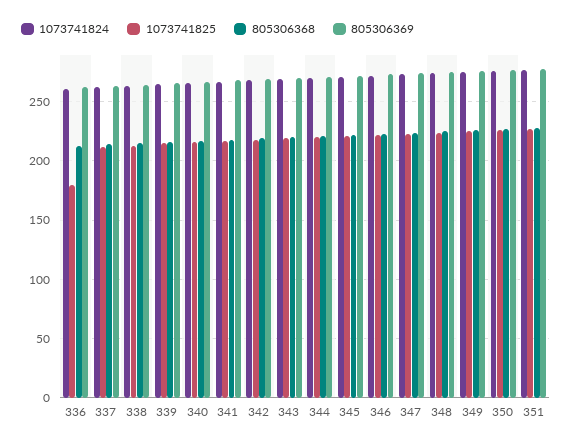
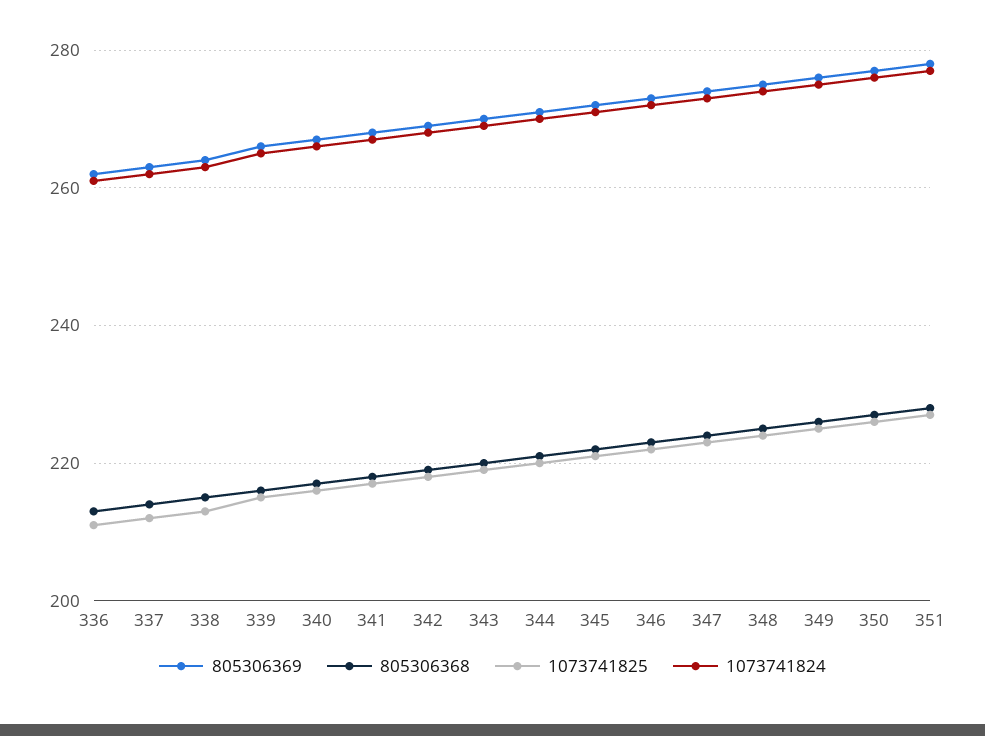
1073741825, 336: 180 -> 210

